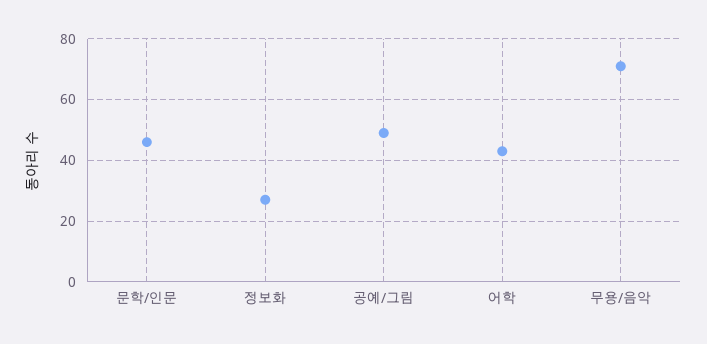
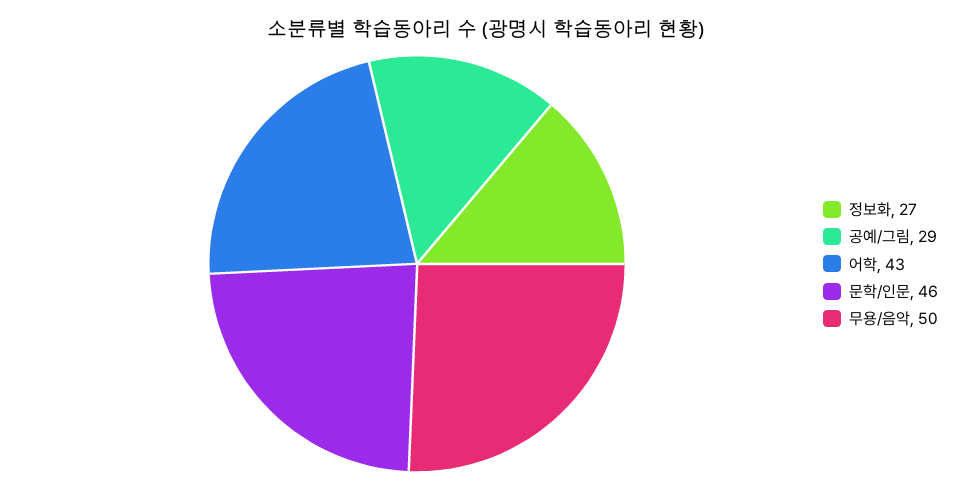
공예/그림: 50 -> 29
무용/음악: 70 -> 50

